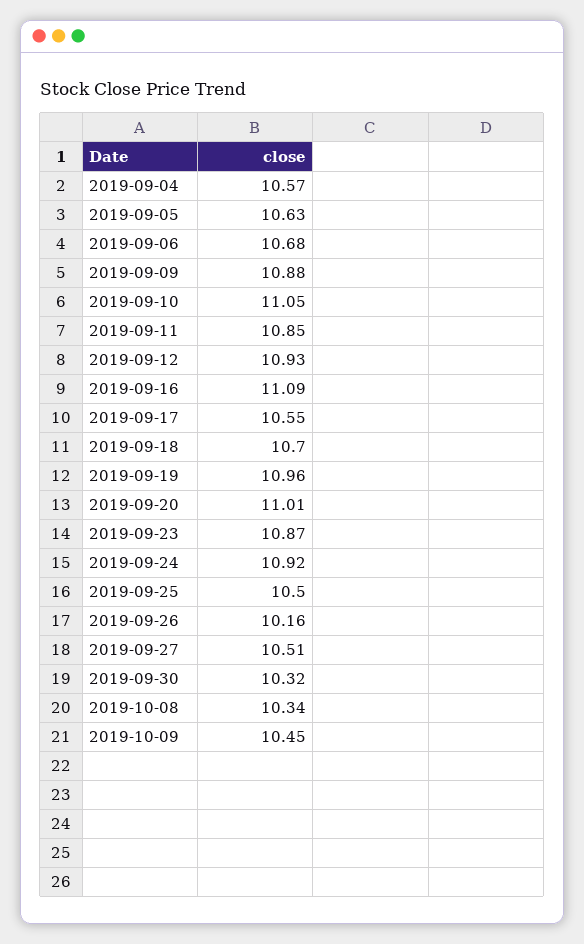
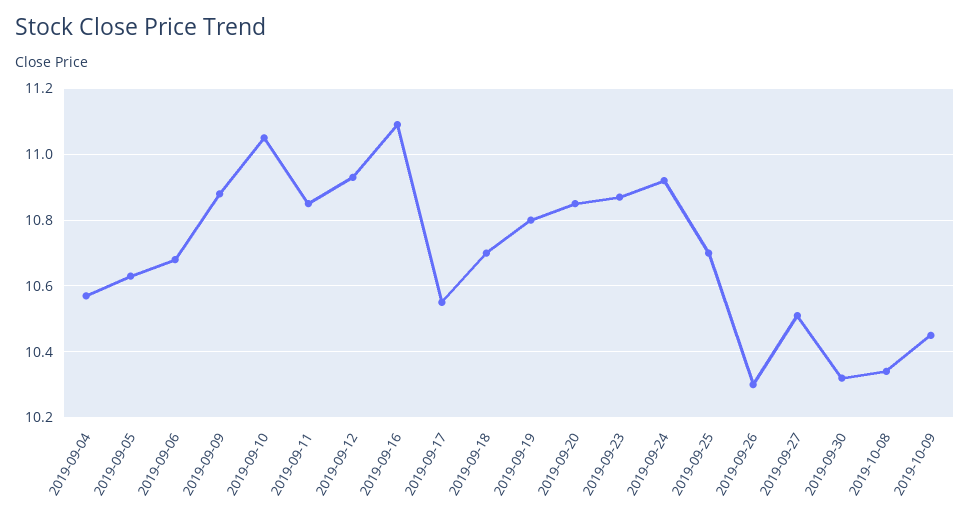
2019-09-19: 10.96 -> 10.8
2019-09-20: 11.01 -> 10.85
2019-09-25: 10.5 -> 10.7
2019-09-26: 10.16 -> 10.3

